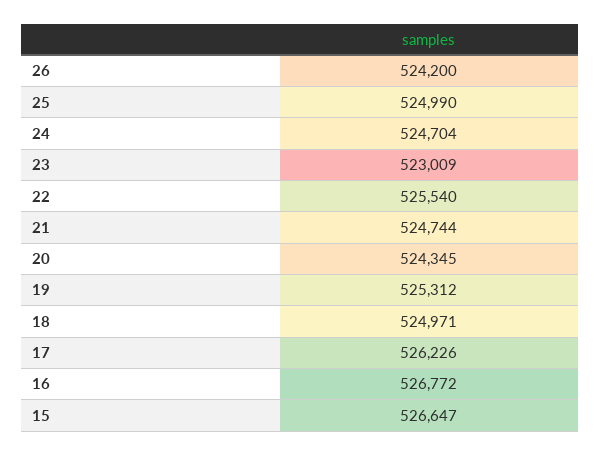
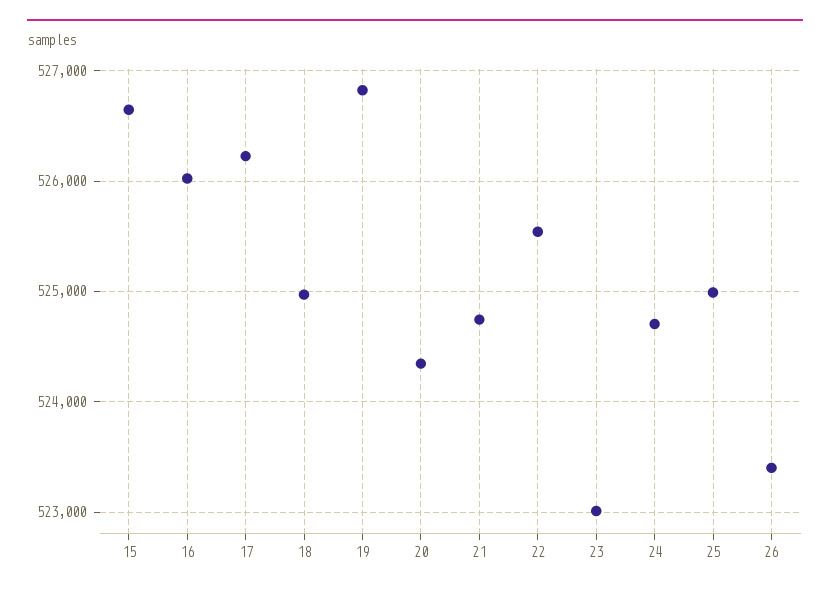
26: 524200 -> 523400
19: 525312 -> 526800
16: 526772 -> 526000

